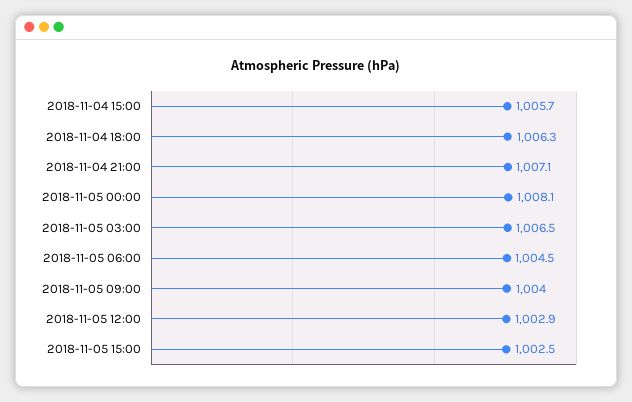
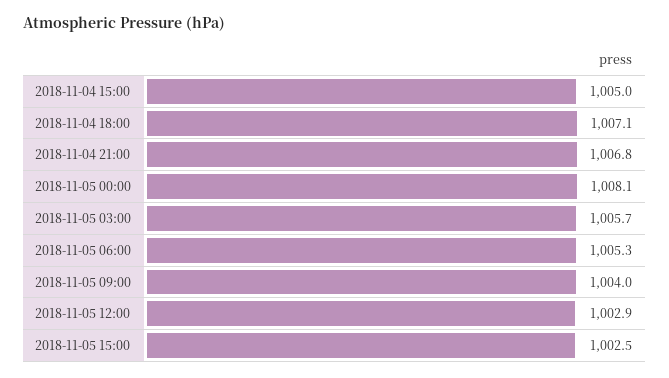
2018-11-04 15:00: 1005.7 -> 1005
2018-11-04 18:00: 1006.3 -> 1007.1
2018-11-04 21:00: 1007.1 -> 1006.8
2018-11-05 03:00: 1006.5 -> 1005.7
2018-11-05 06:00: 1004.5 -> 1005.3

